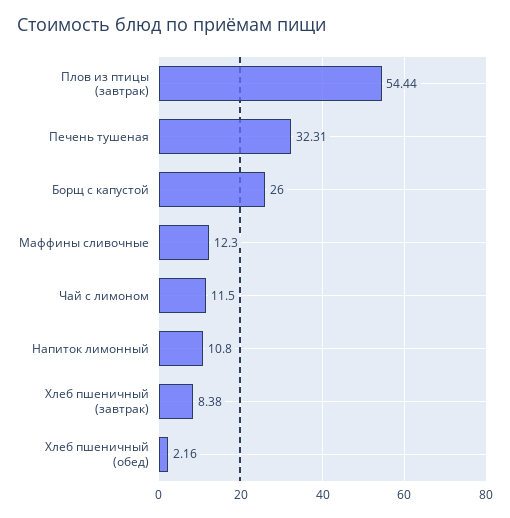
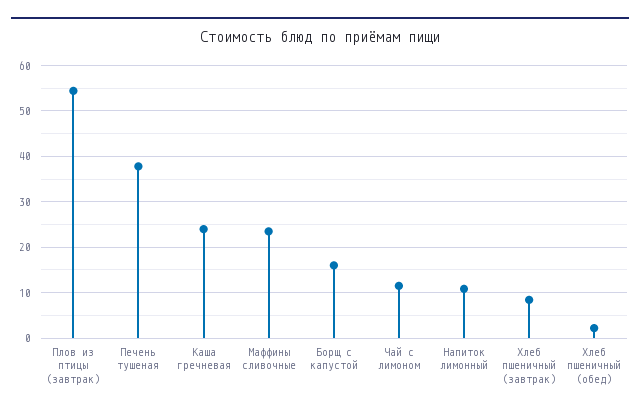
Печень тушеная: 32.31 -> 38
Борщ с капустой: 26 -> 16
Маффины сливочные: 12.3 -> 24
Каша гречневая: none -> 24

